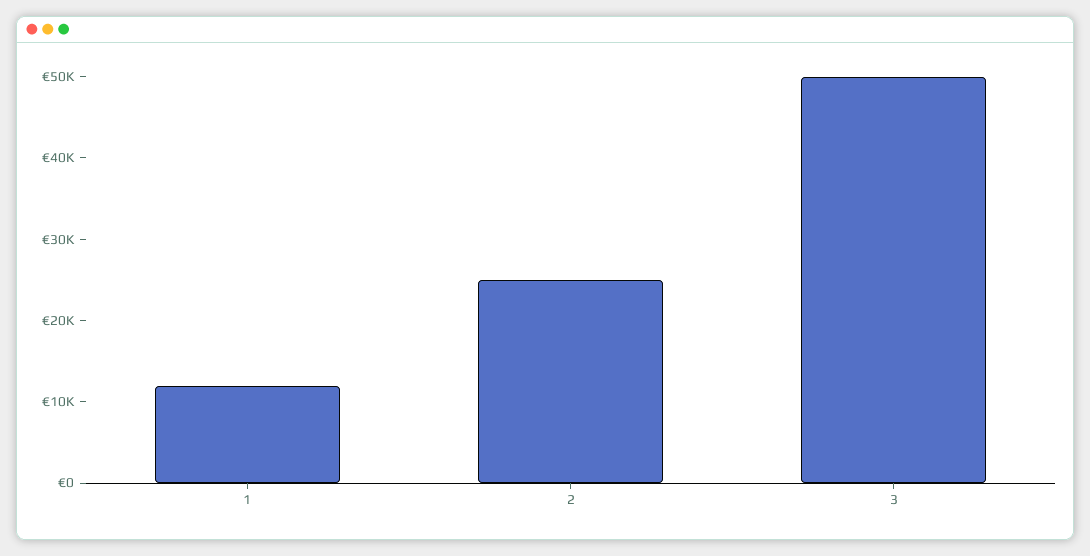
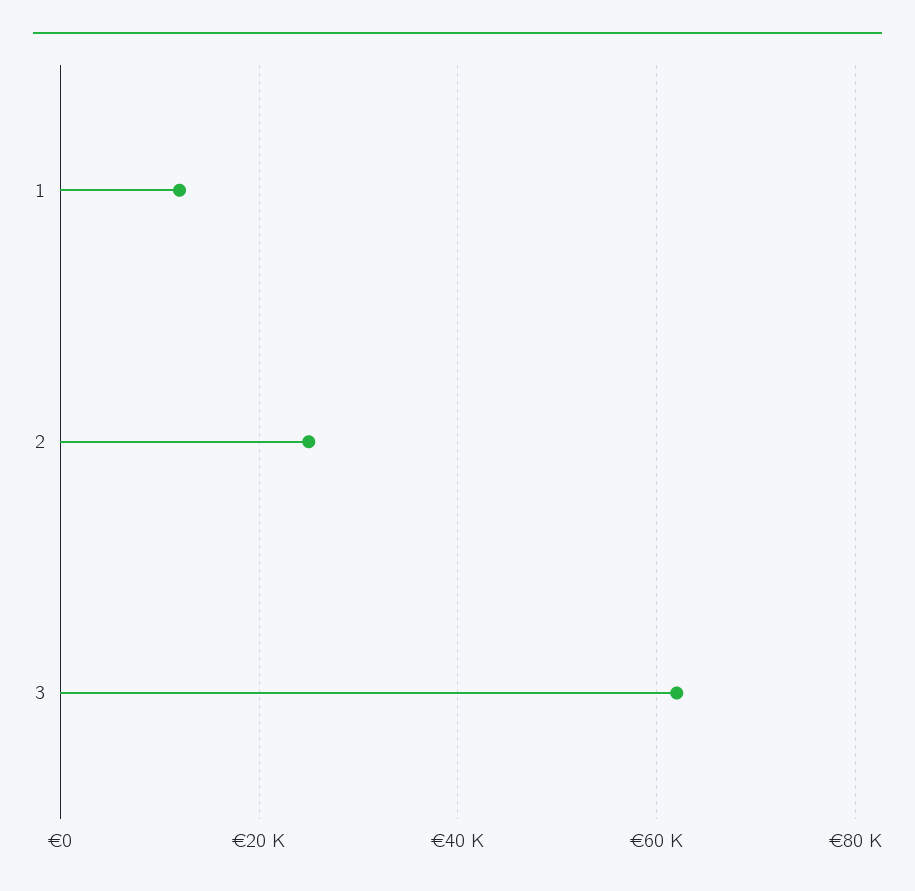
3: 50000 -> 62000

